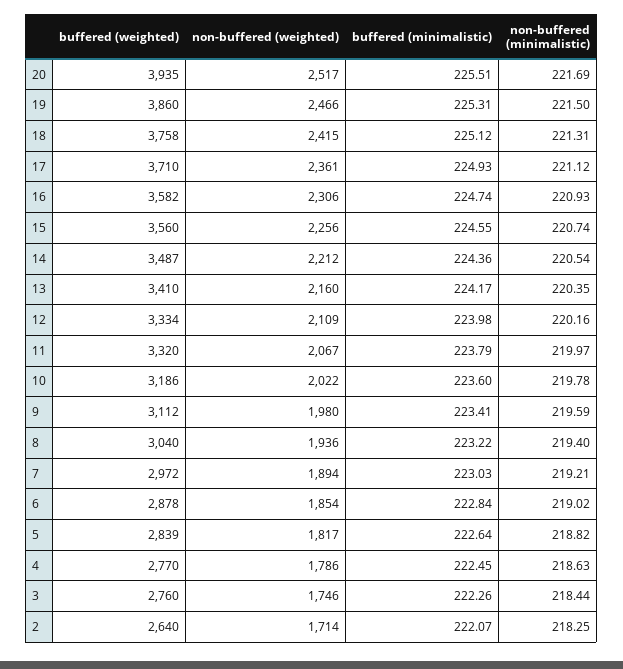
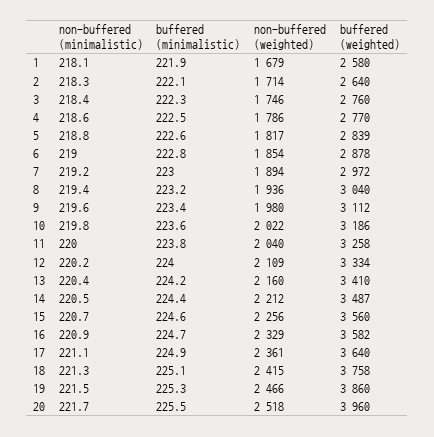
buffered (weighted), 20: 3935 -> 3960
non-buffered (weighted), 20: 2517 -> 2518
buffered (weighted), 17: 3710 -> 3640
non-buffered (weighted), 16: 2306 -> 2329
buffered (weighted), 11: 3320 -> 3258
non-buffered (weighted), 11: 2067 -> 2040
non-buffered (minimalistic), 1: none -> 218.1
buffered (minimalistic), 1: none -> 221.9
non-buffered (weighted), 1: none -> 1679
buffered (weighted), 1: none -> 2580

